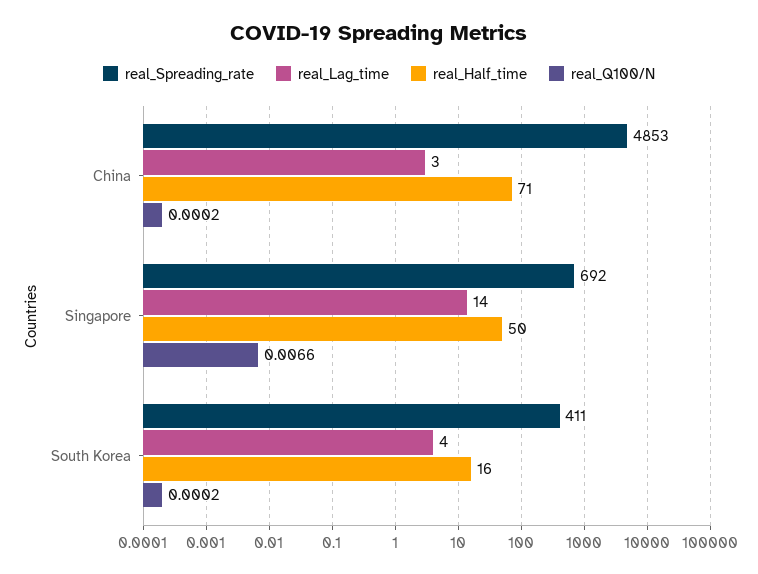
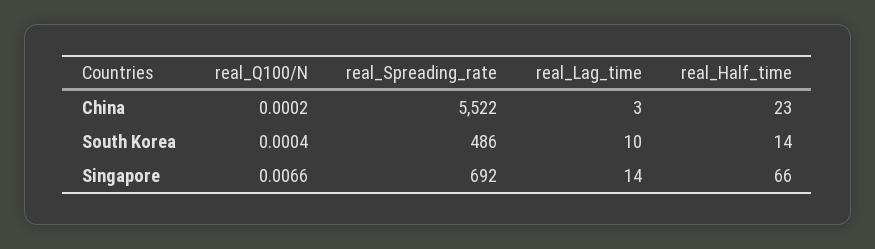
real_Spreading_rate, China: 4853 -> 5522
real_Half_time, China: 71 -> 23
real_Half_time, Singapore: 50 -> 66
real_Spreading_rate, South Korea: 411 -> 486
real_Lag_time, South Korea: 4 -> 10
real_Half_time, South Korea: 16 -> 14
real_Q100/N, South Korea: 0.0002 -> 0.0004

